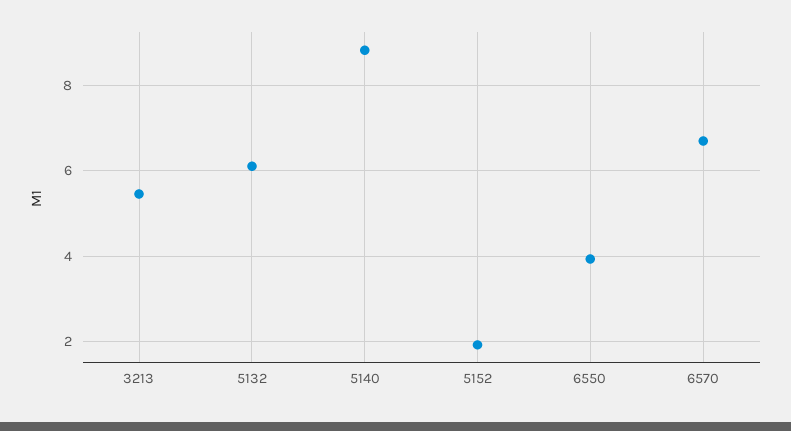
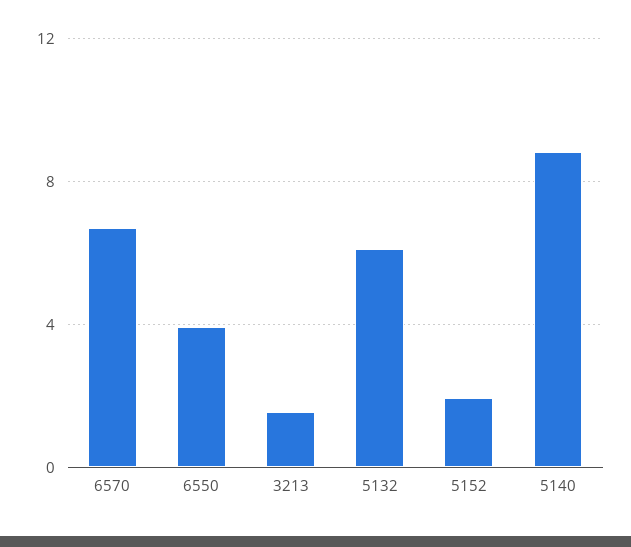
3213: 5.4 -> 1.5

